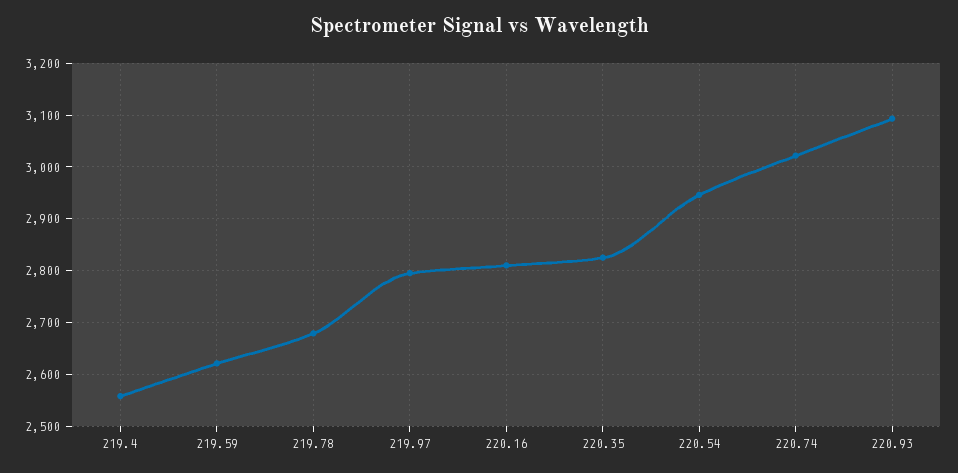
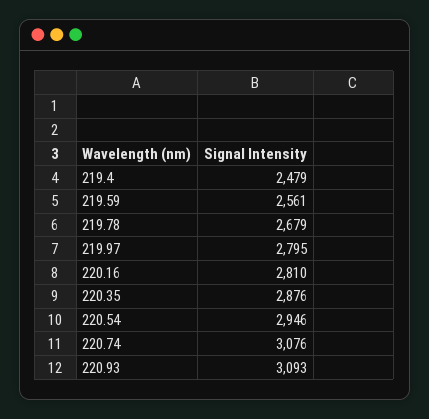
219.4: 2560 -> 2479
219.59: 2620 -> 2561
220.35: 2820 -> 2876
220.74: 3020 -> 3076

